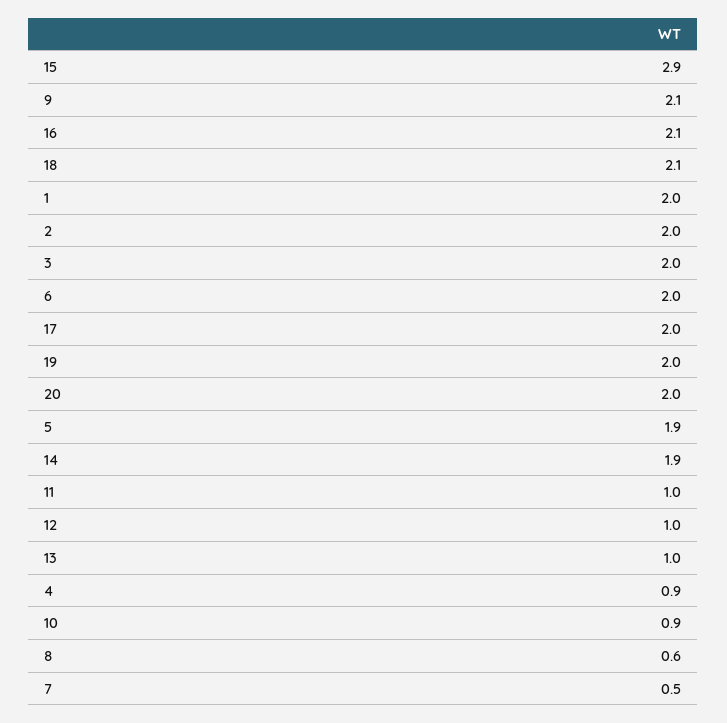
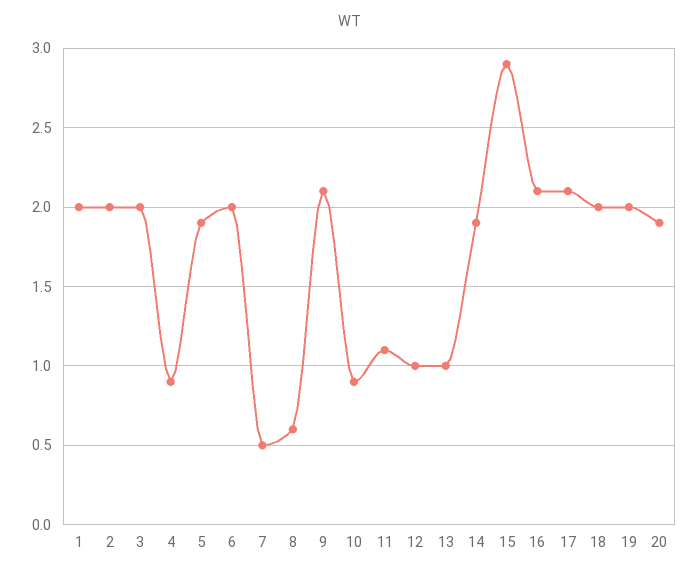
18: 2.1 -> 2
17: 2 -> 2.1
20: 2 -> 1.9
11: 1 -> 1.1

